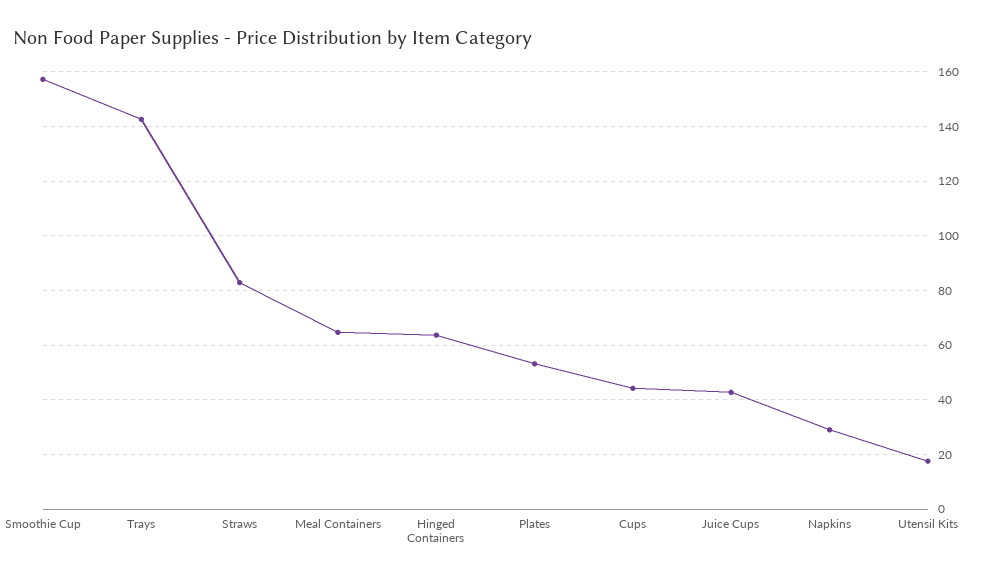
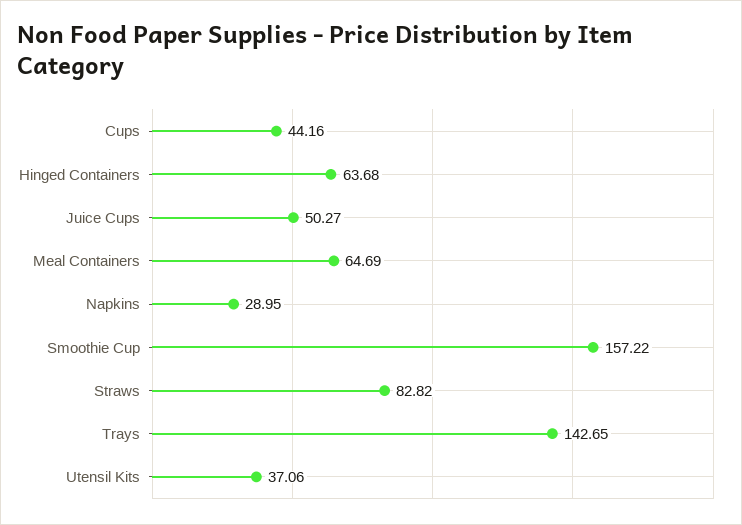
Plates: 52.5 -> none
Juice Cups: 42.5 -> 50.27
Utensil Kits: 17.5 -> 37.06

